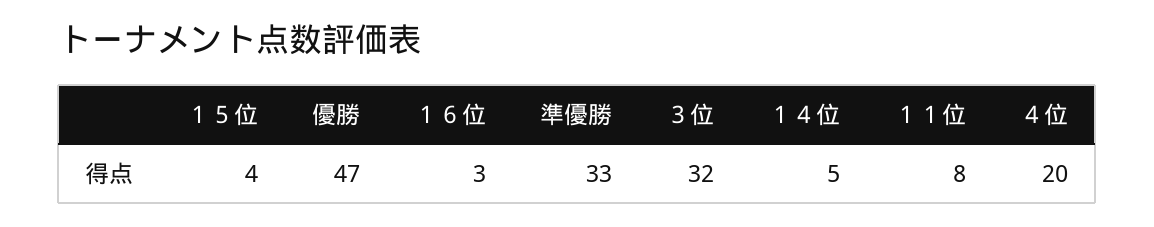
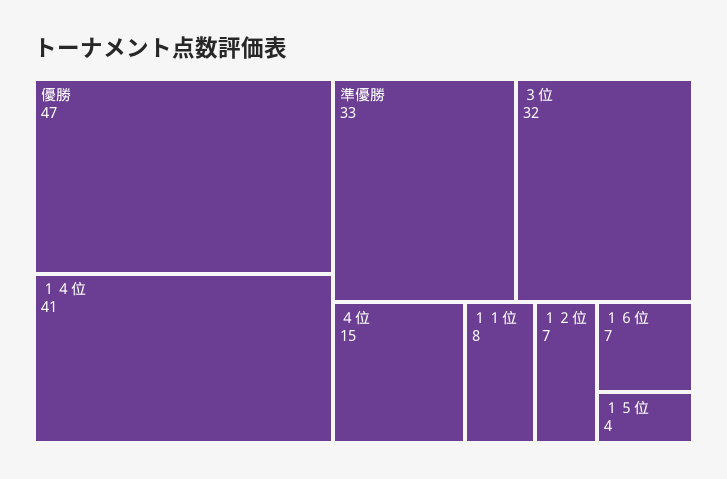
１６位: 3 -> 7
１４位: 5 -> 41
４位: 20 -> 15
１２位: none -> 7

